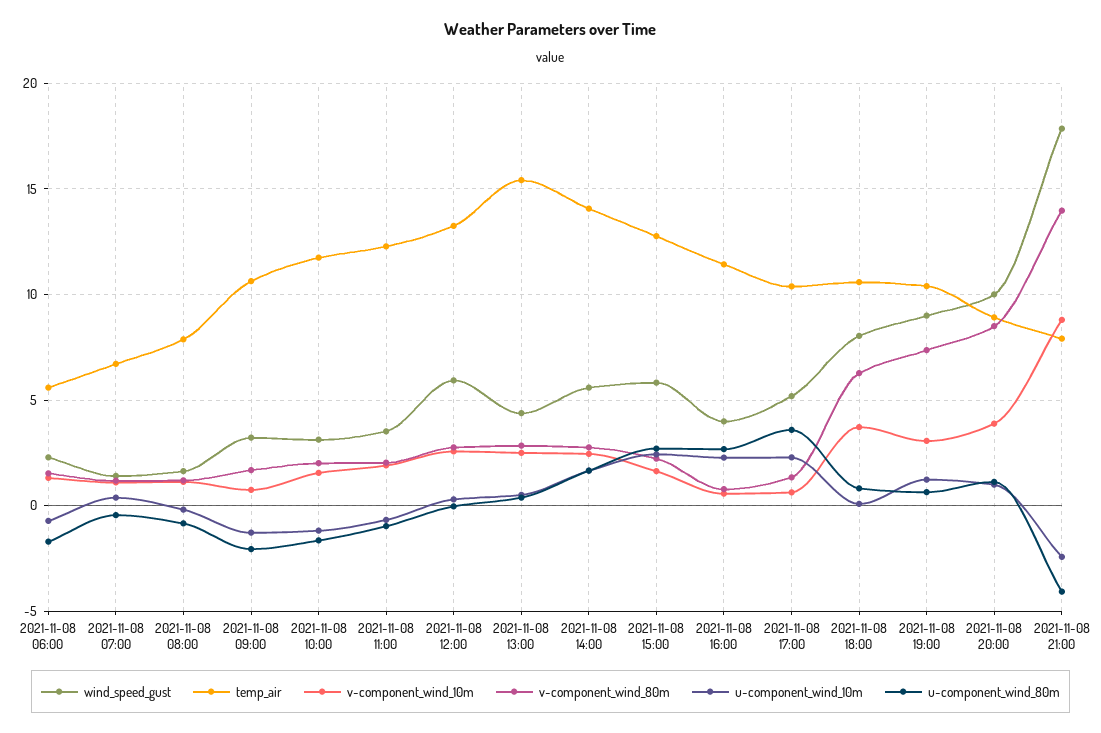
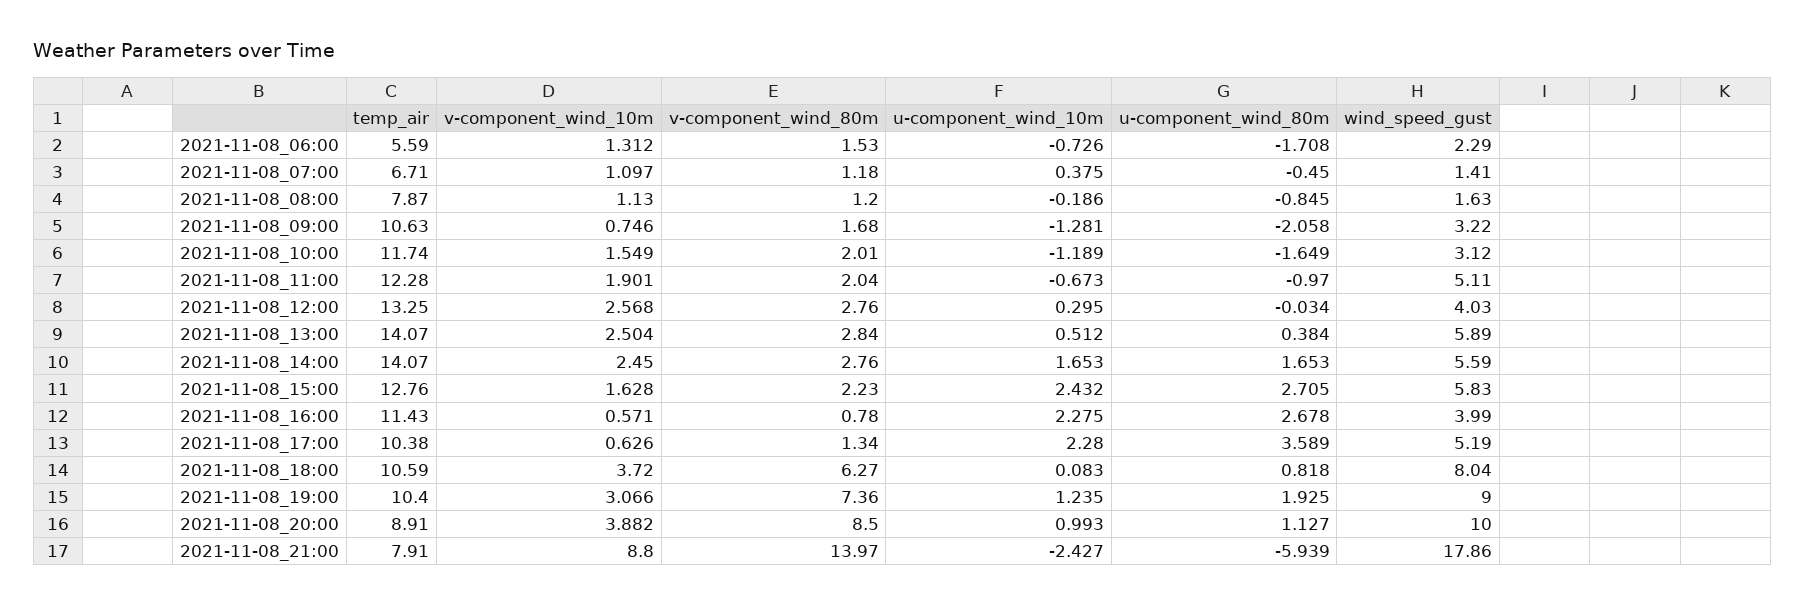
wind_speed_gust, 2021-11-08 11:00: 3.5 -> 5.11
wind_speed_gust, 2021-11-08 12:00: 6 -> 4.03
wind_speed_gust, 2021-11-08 13:00: 4.5 -> 5.89
temp_air, 2021-11-08 13:00: 15.5 -> 14.07
u-component_wind_80m, 2021-11-08 19:00: 0.5 -> 1.925
u-component_wind_80m, 2021-11-08 21:00: -4 -> -5.939

